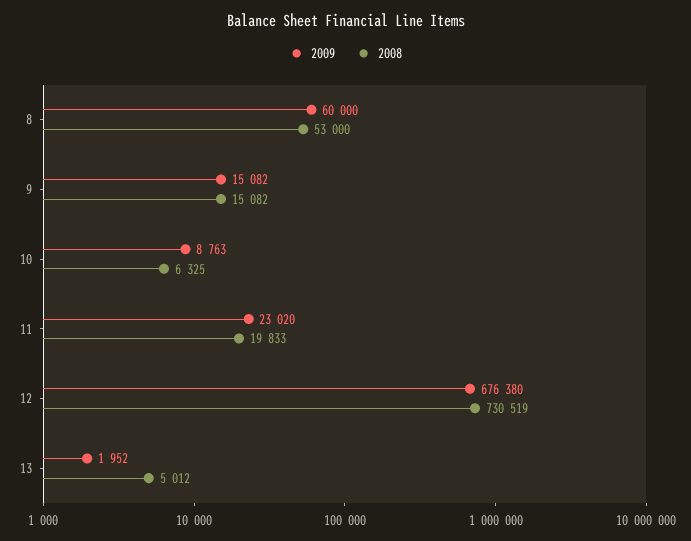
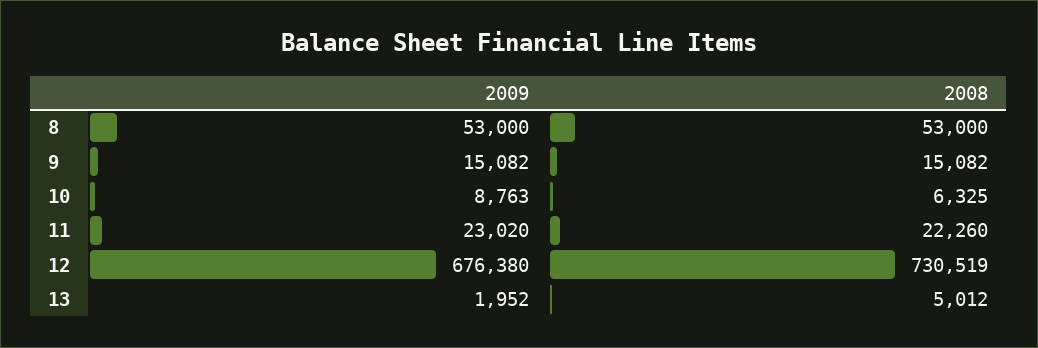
2009, 8: 60000 -> 53000
2008, 11: 19833 -> 22260

